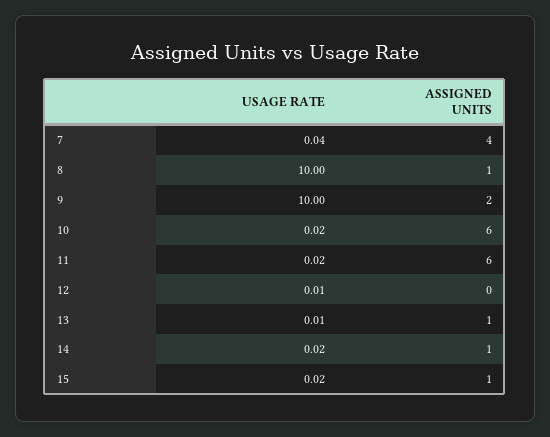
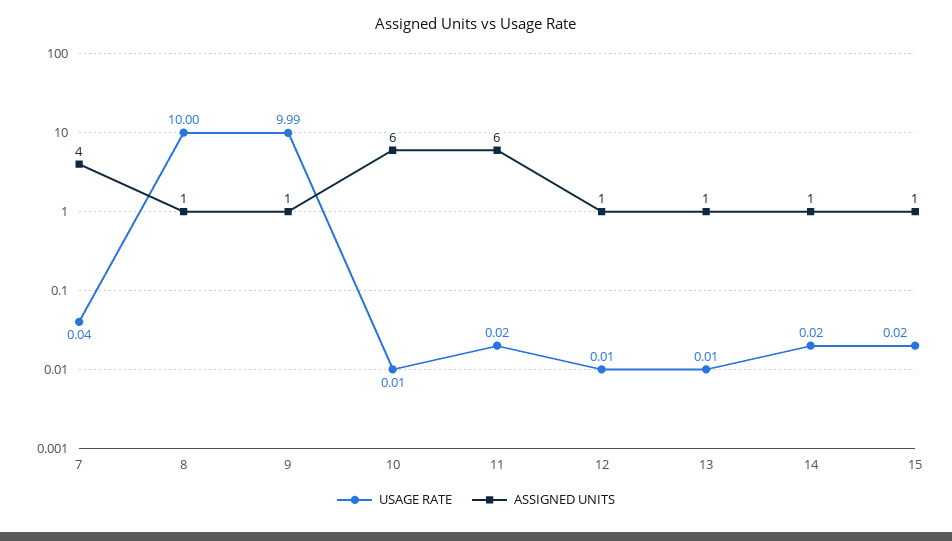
USAGE RATE, 9: 10 -> 9.99
ASSIGNED UNITS, 9: 2 -> 1
USAGE RATE, 10: 0.02 -> 0.01
ASSIGNED UNITS, 12: 0 -> 1

